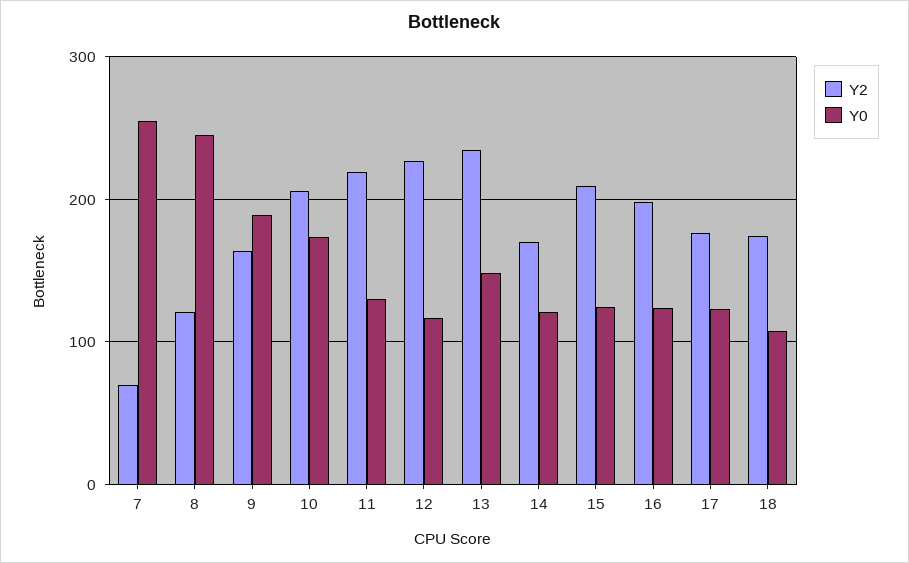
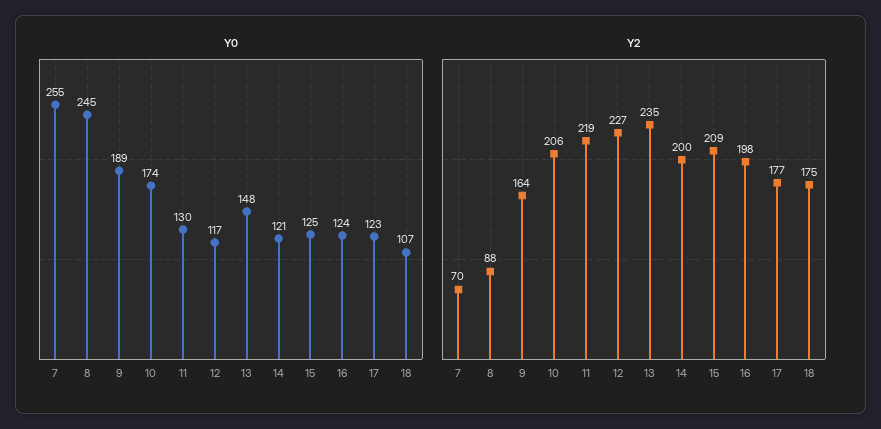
Y2, 8: 120 -> 88
Y2, 14: 170 -> 200

